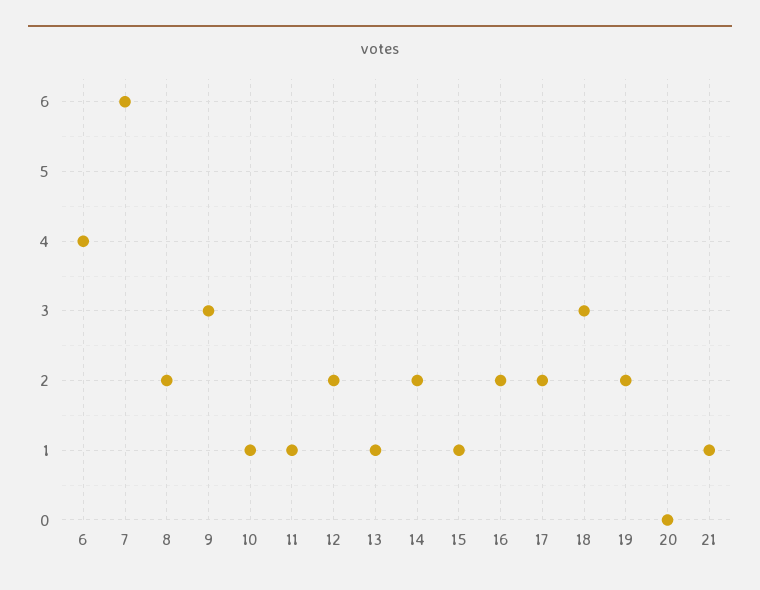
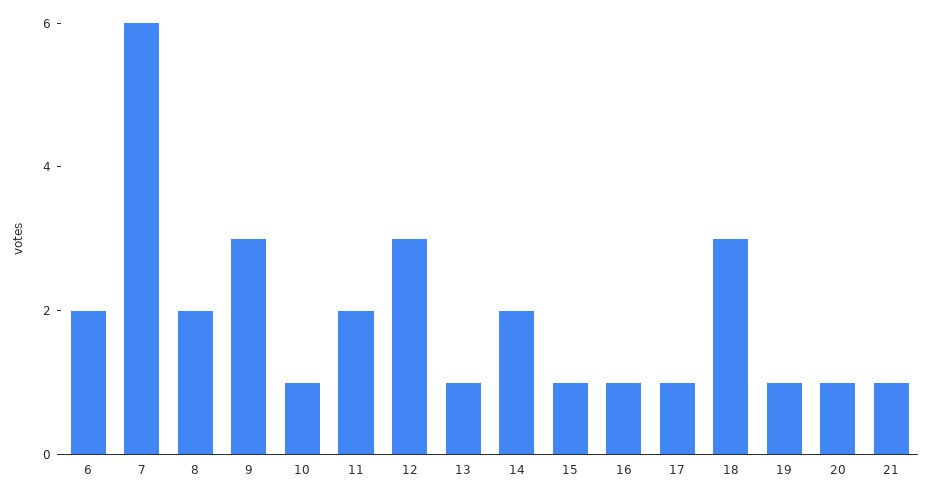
6: 4 -> 2
11: 1 -> 2
12: 2 -> 3
16: 2 -> 1
17: 2 -> 1
19: 2 -> 1
20: 0 -> 1

